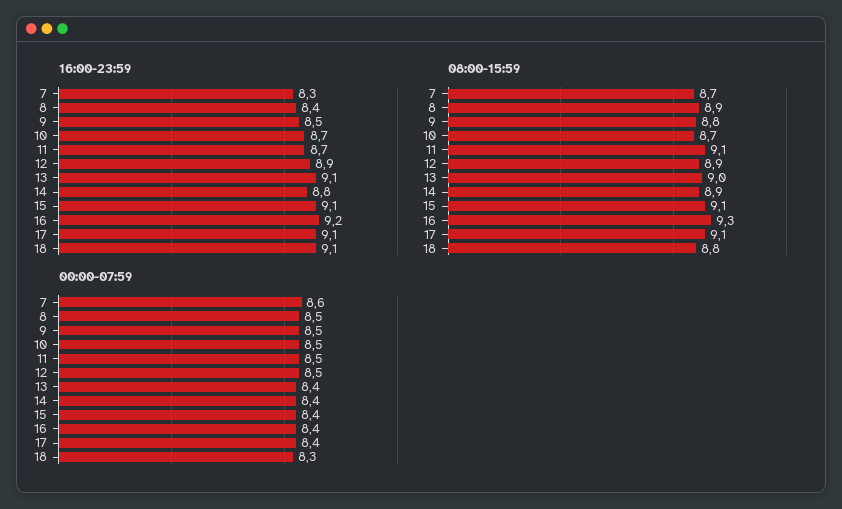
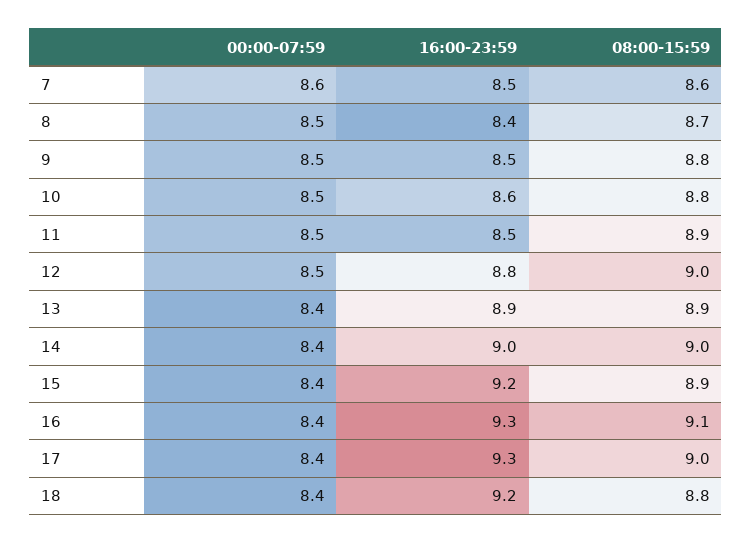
16:00-23:59, 7: 8.3 -> 8.5
16:00-23:59, 10: 8.7 -> 8.6
16:00-23:59, 11: 8.7 -> 8.5
16:00-23:59, 12: 8.9 -> 8.8
16:00-23:59, 13: 9.1 -> 8.9
16:00-23:59, 14: 8.8 -> 9
16:00-23:59, 15: 9.1 -> 9.2
16:00-23:59, 16: 9.2 -> 9.3
16:00-23:59, 17: 9.1 -> 9.3
16:00-23:59, 18: 9.1 -> 9.2
08:00-15:59, 7: 8.7 -> 8.6
08:00-15:59, 8: 8.9 -> 8.7
08:00-15:59, 10: 8.7 -> 8.8
08:00-15:59, 11: 9.1 -> 8.9
08:00-15:59, 12: 8.9 -> 9
08:00-15:59, 13: 9 -> 8.9
08:00-15:59, 14: 8.9 -> 9
08:00-15:59, 15: 9.1 -> 8.9
08:00-15:59, 16: 9.3 -> 9.1
08:00-15:59, 17: 9.1 -> 9
00:00-07:59, 18: 8.3 -> 8.4

